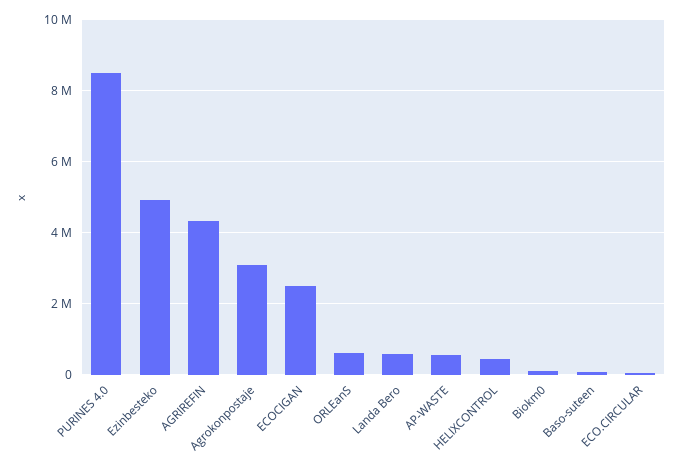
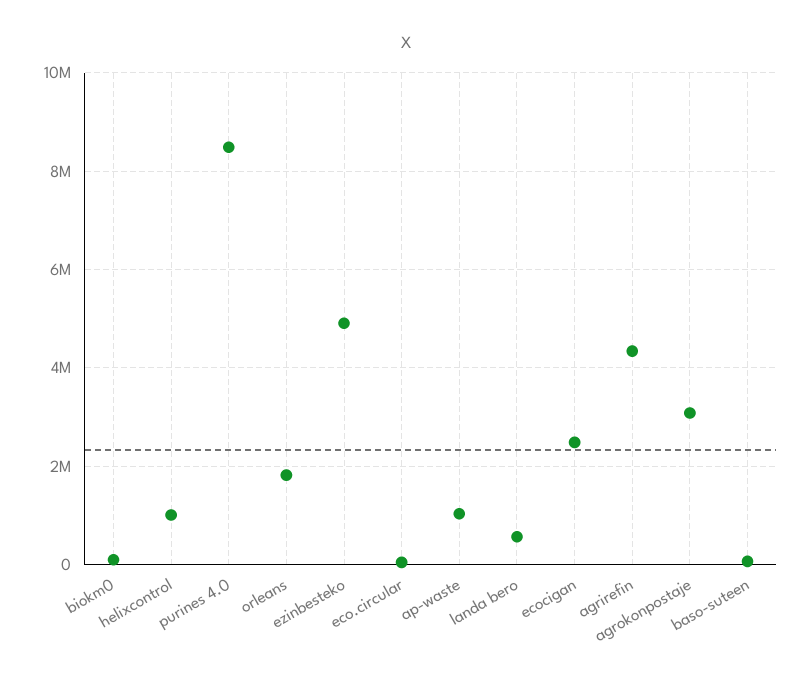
ORLEanS: 600000 -> 1800000
AP-WASTE: 600000 -> 1000000
HELIXCONTROL: 400000 -> 1000000

